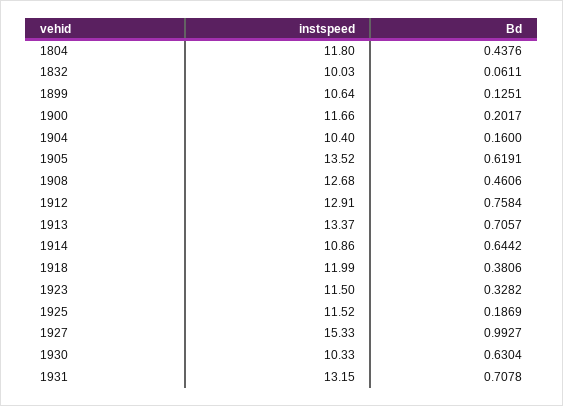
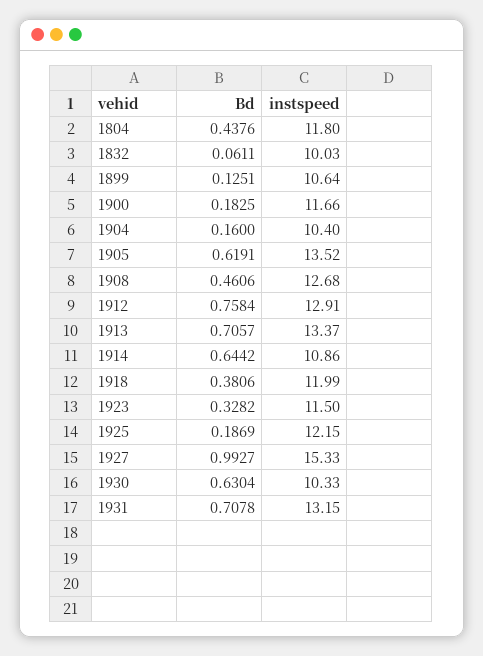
Bd, 1900: 0.2017 -> 0.1825
instspeed, 1925: 11.52 -> 12.15

